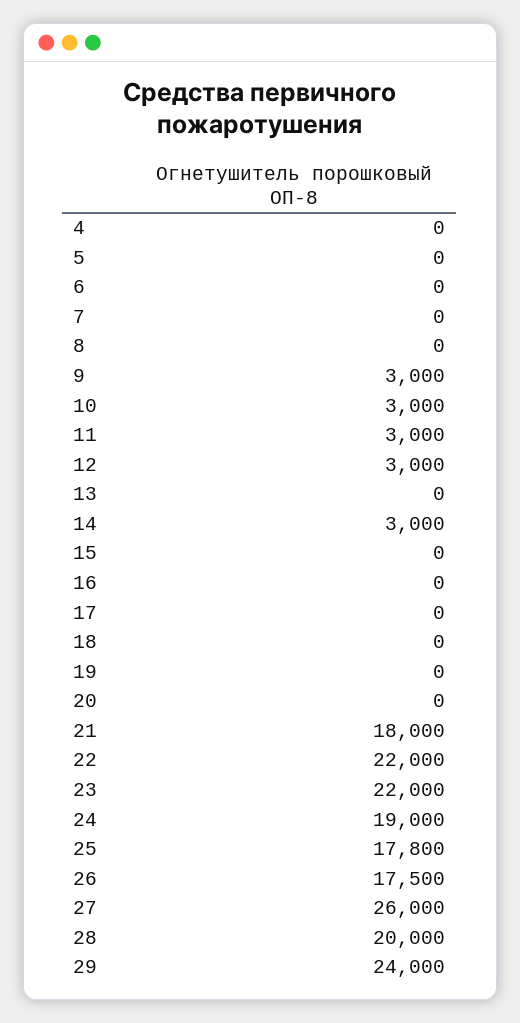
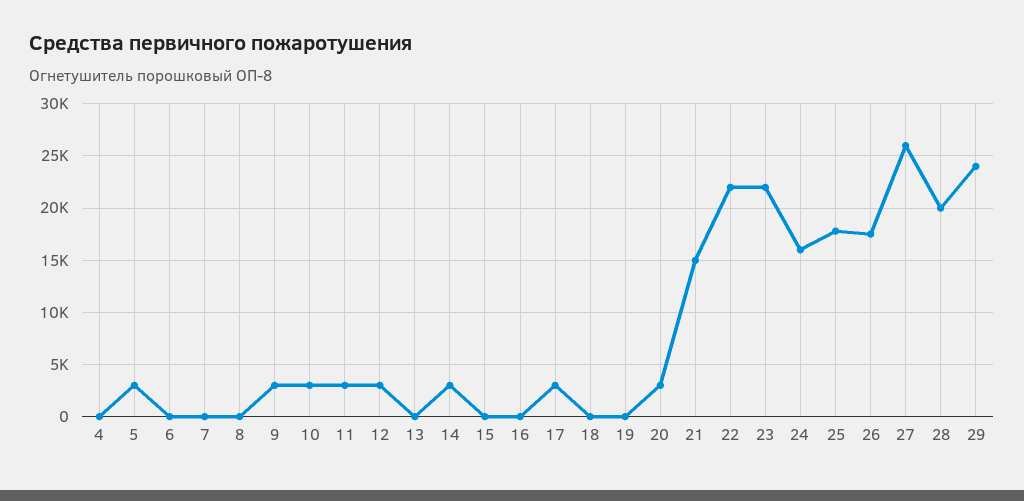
5: 0 -> 3000
17: 0 -> 3000
20: 0 -> 3000
21: 18000 -> 15000
24: 19000 -> 16000

